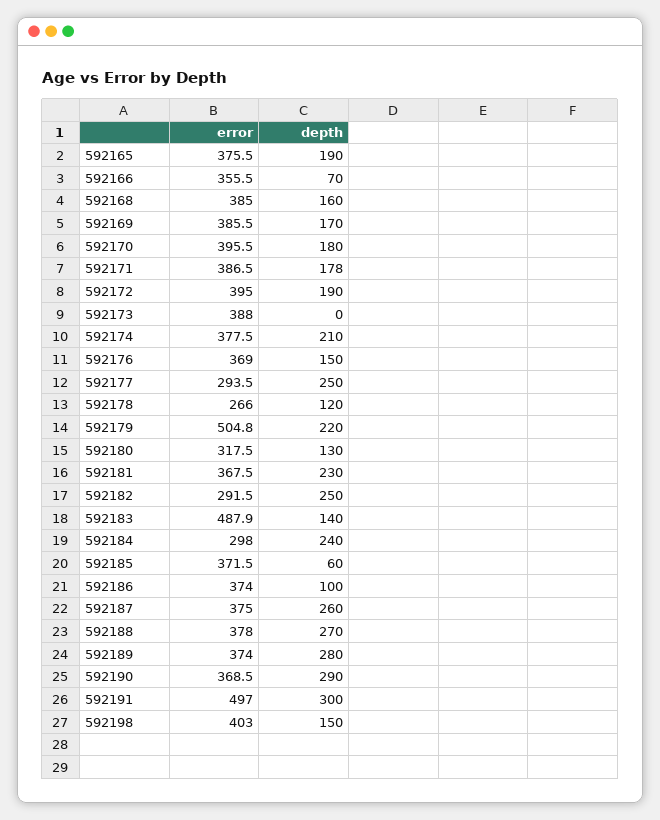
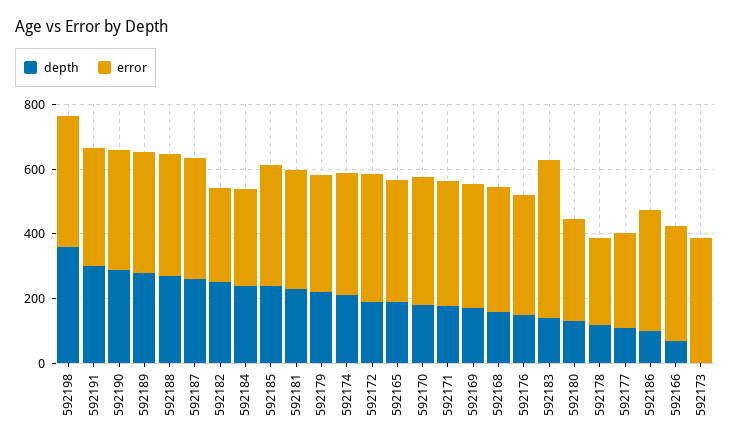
depth, 592177: 250 -> 100
error, 592179: 504.8 -> 350
depth, 592185: 60 -> 250
error, 592191: 497 -> 350
depth, 592198: 150 -> 350

